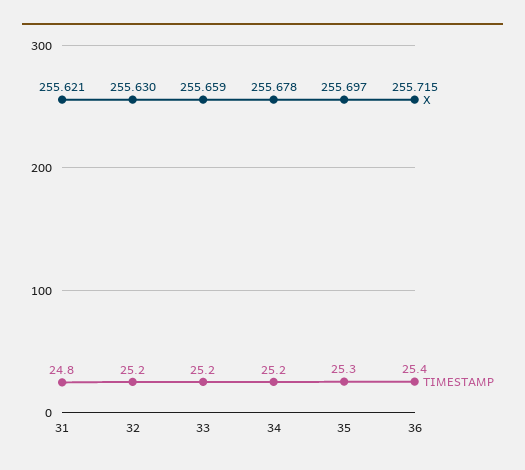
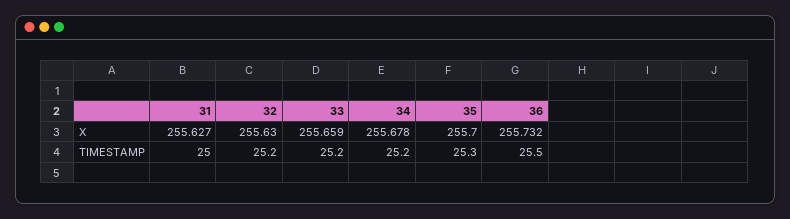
X, 31: 255.621 -> 255.627
TIMESTAMP, 31: 24.8 -> 25
X, 35: 255.697 -> 255.7
X, 36: 255.715 -> 255.732
TIMESTAMP, 36: 25.4 -> 25.5

